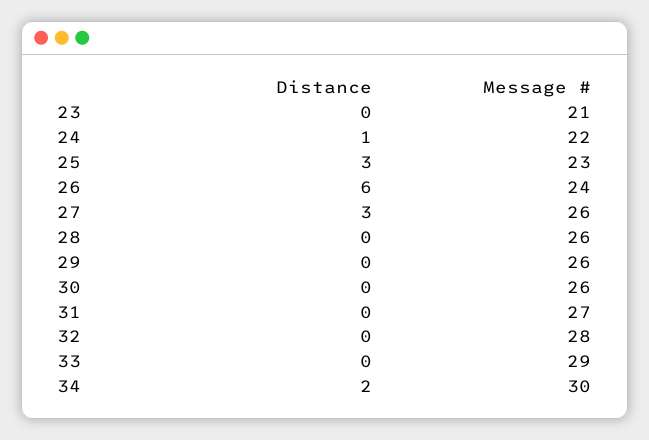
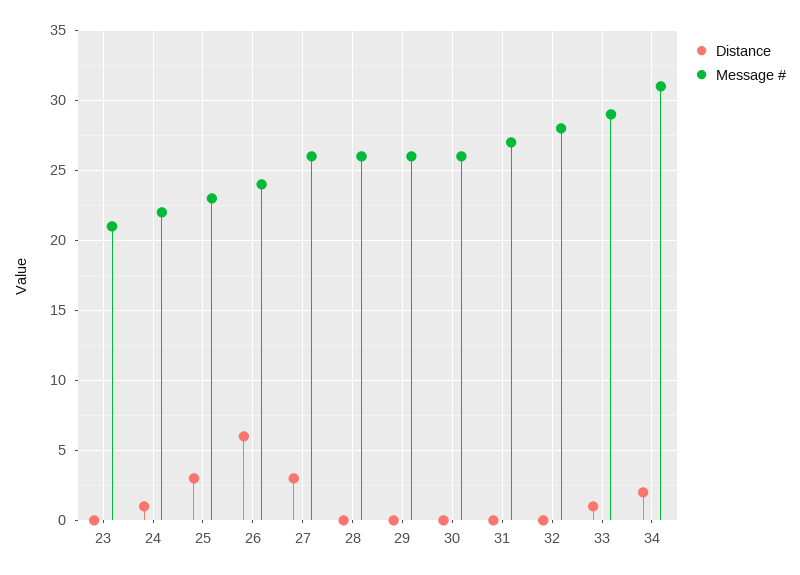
Distance, 33: 0 -> 1
Message #, 34: 30 -> 31

